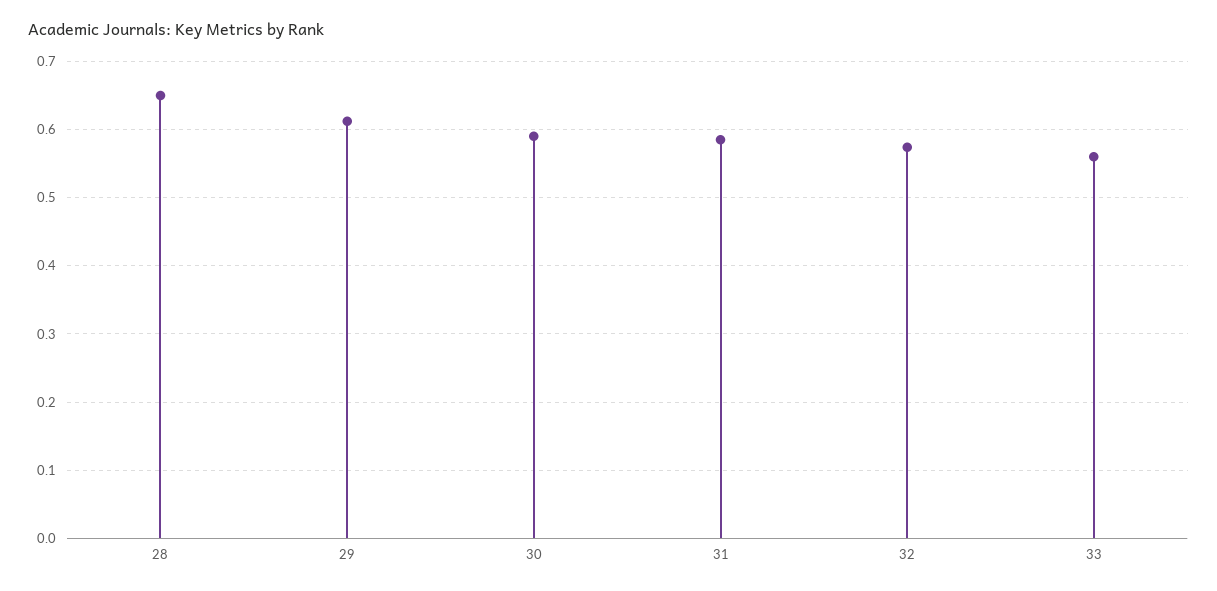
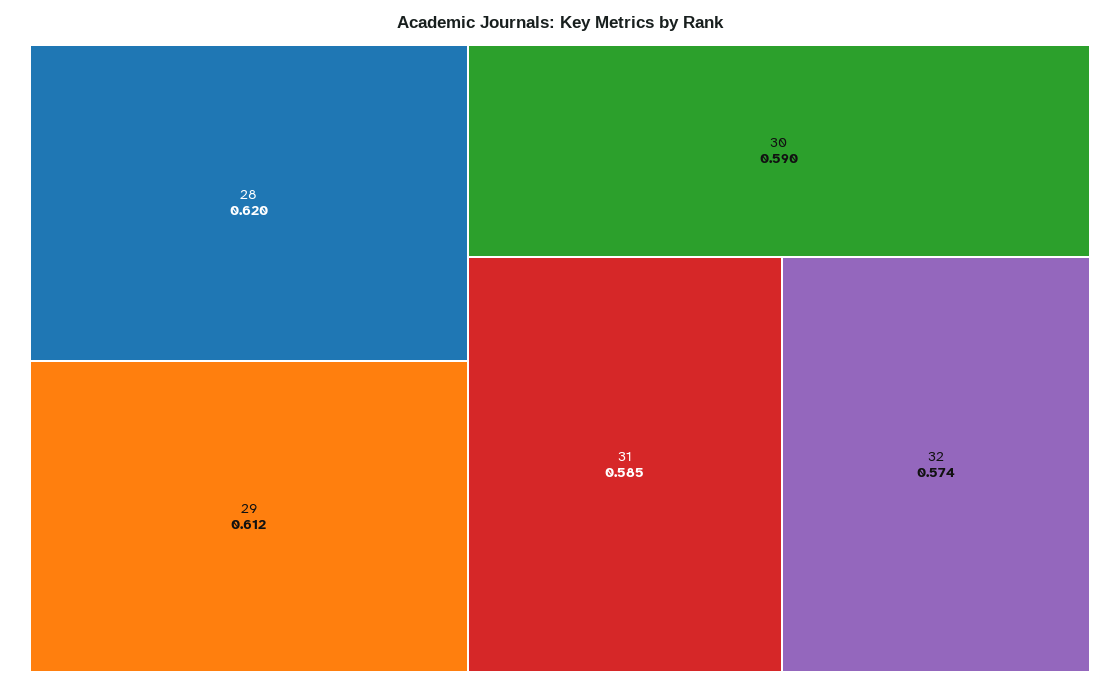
28: 0.65 -> 0.62
33: 0.56 -> none

